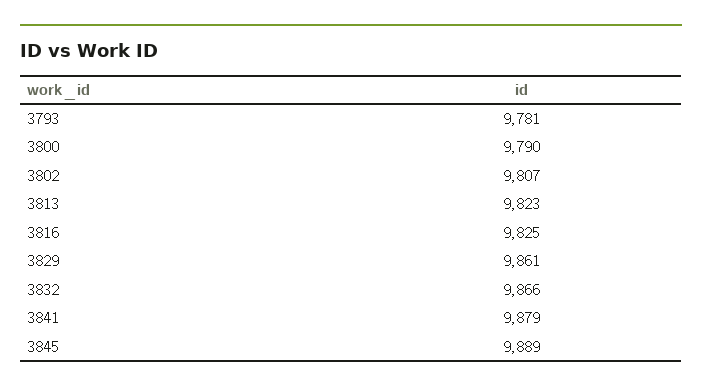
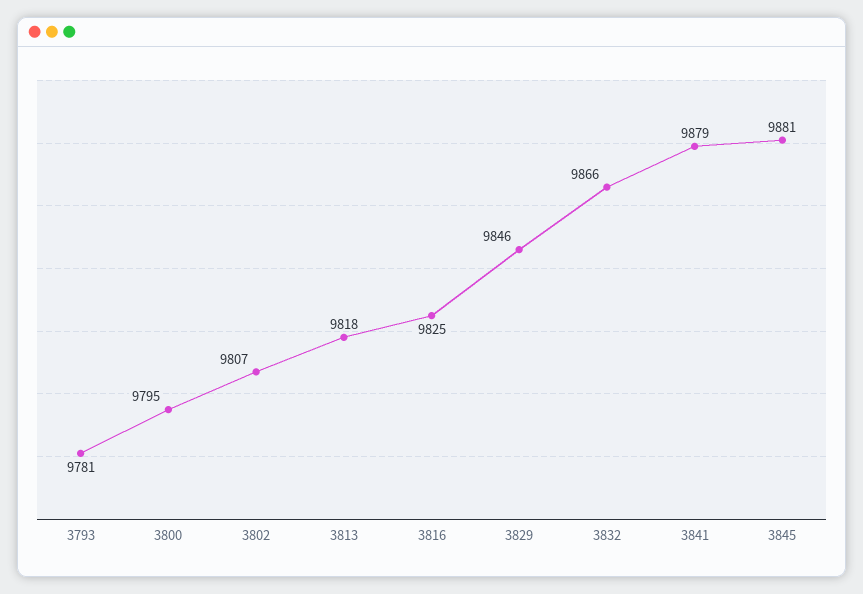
3800: 9790 -> 9795
3813: 9823 -> 9818
3829: 9861 -> 9846
3845: 9889 -> 9881

